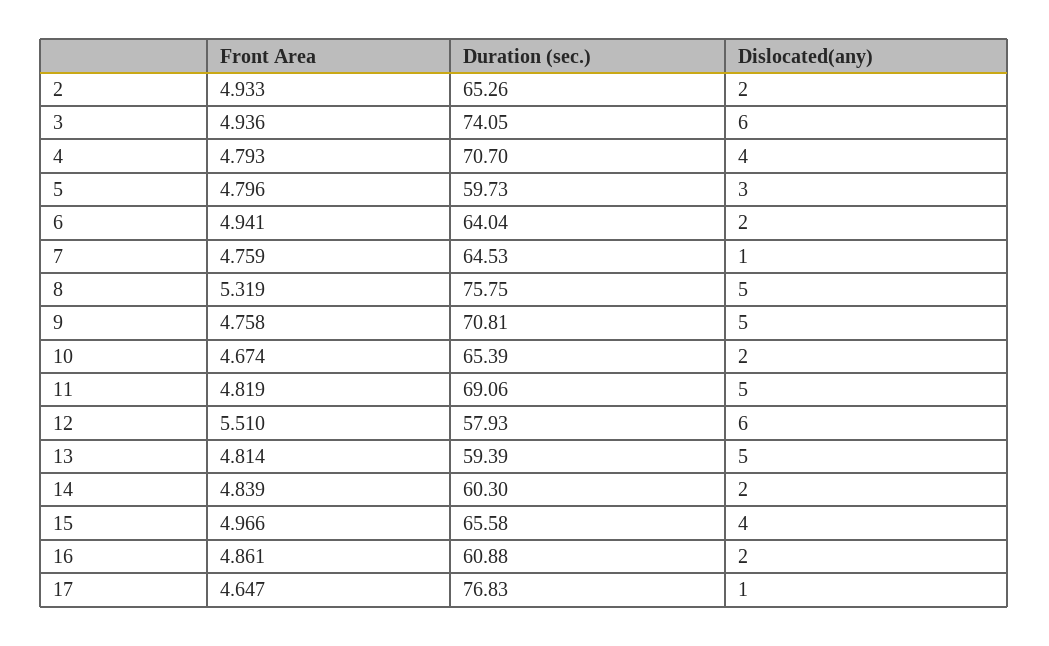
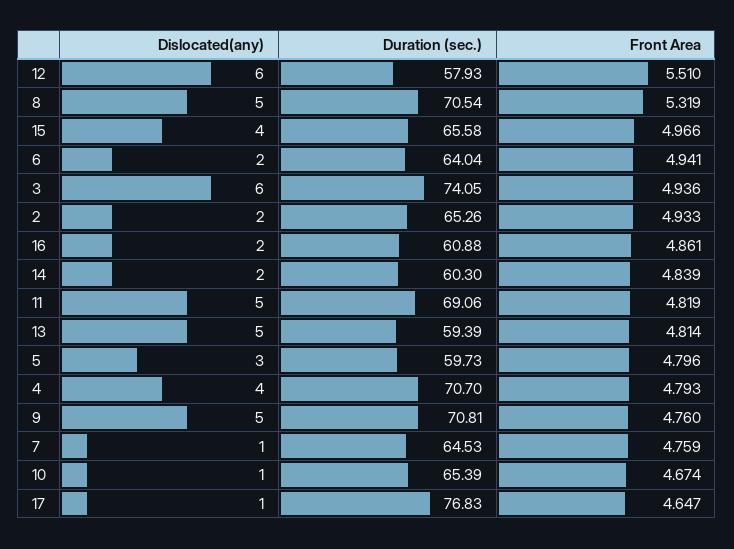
Duration (sec.), 8: 75.75 -> 70.54
Front Area, 9: 4.758 -> 4.76
Dislocated(any), 10: 2 -> 1

